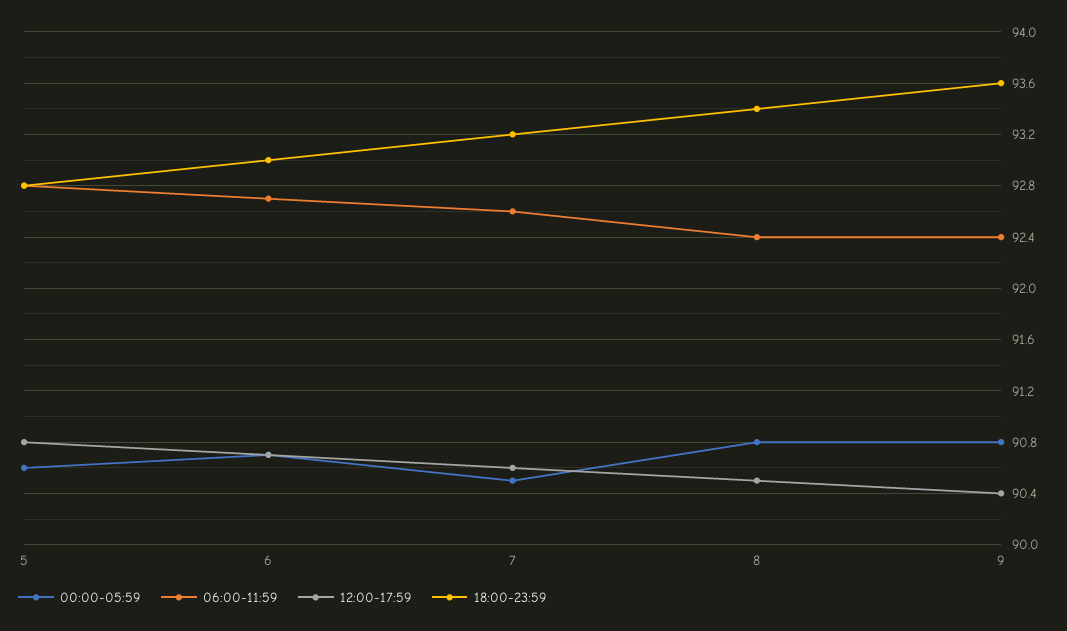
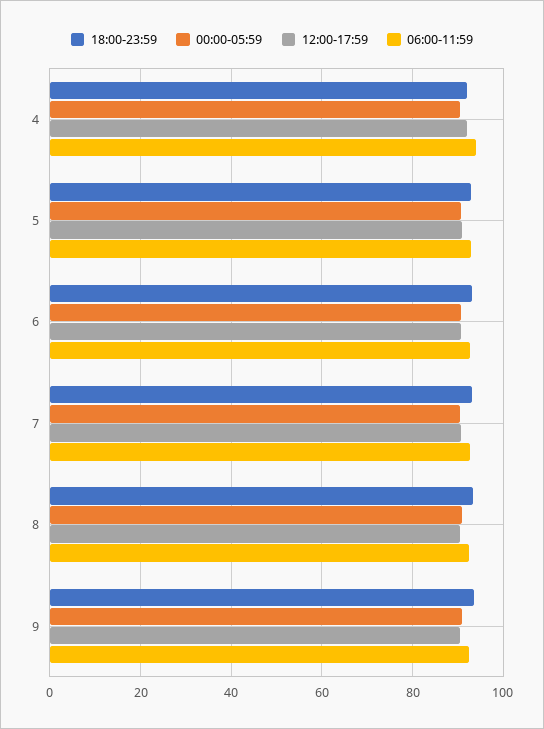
18:00-23:59, 4: none -> 92
00:00-05:59, 4: none -> 90
12:00-17:59, 4: none -> 92
06:00-11:59, 4: none -> 94

